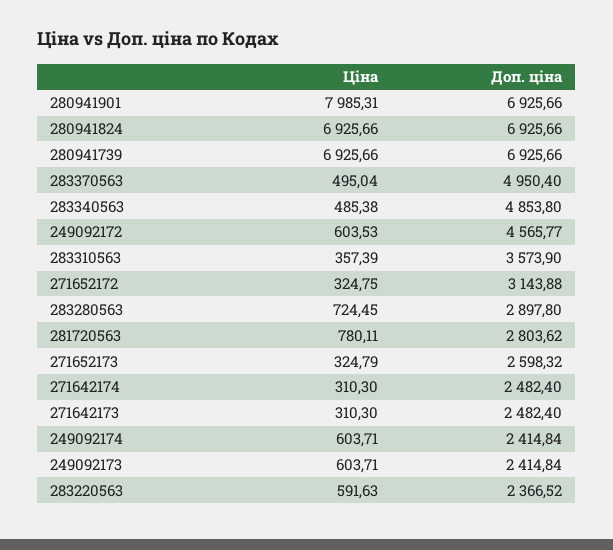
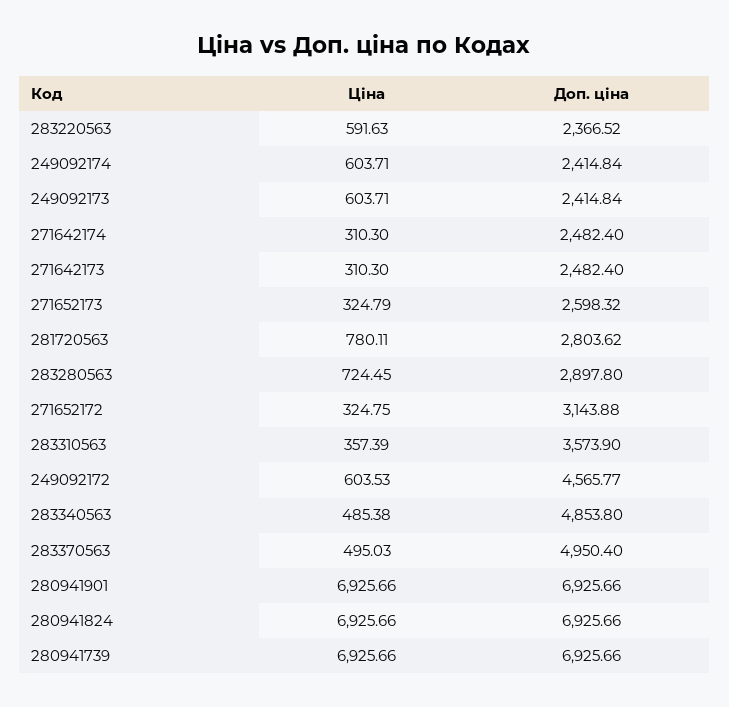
Ціна, 280941901: 7985.31 -> 6925.66
Ціна, 283370563: 495.04 -> 495.03

